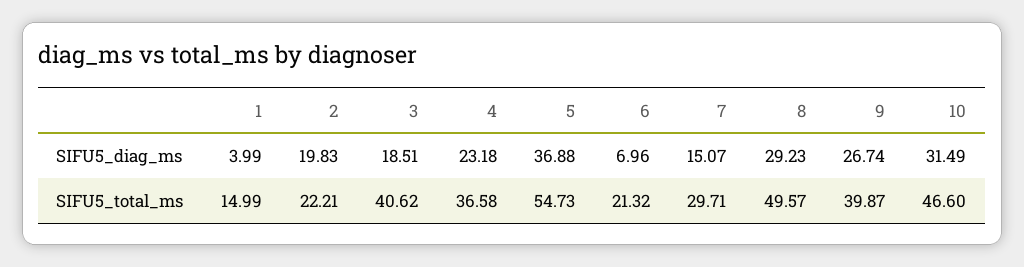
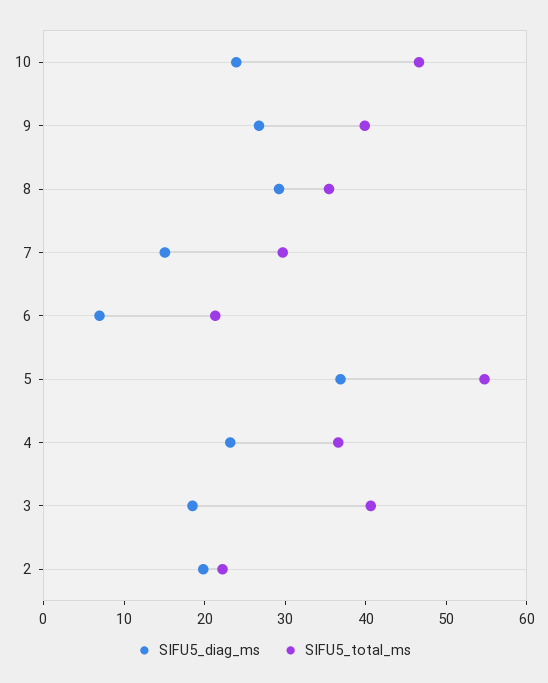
SIFU5_diag_ms, 1: 3.99 -> none
SIFU5_diag_ms, 10: 31.49 -> 24
SIFU5_total_ms, 1: 14.99 -> none
SIFU5_total_ms, 8: 49.57 -> 36

